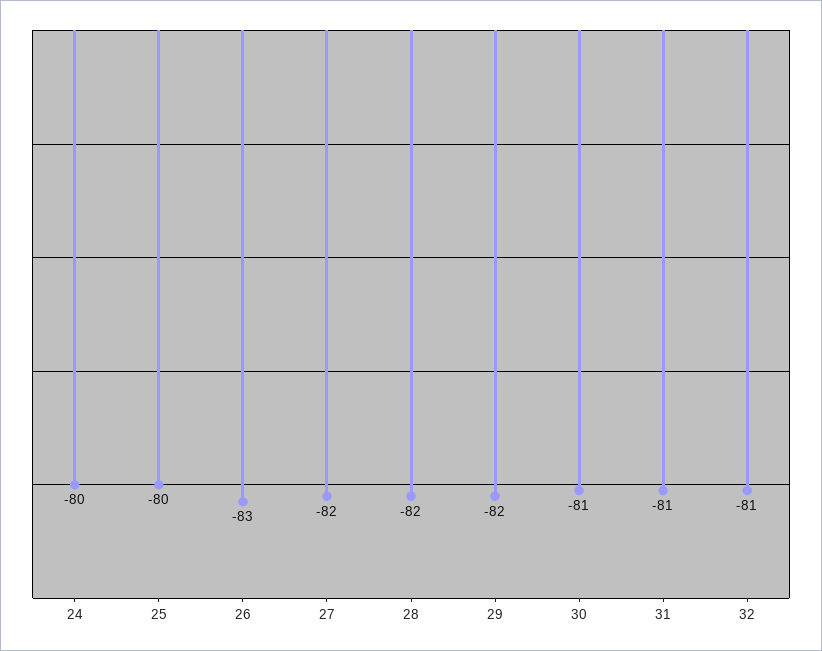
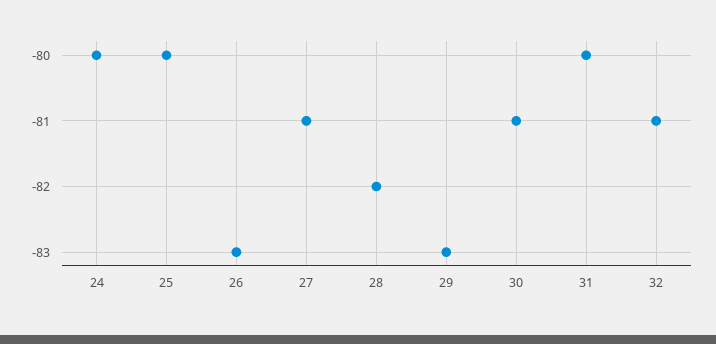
27: -82 -> -81
29: -82 -> -83
31: -81 -> -80

